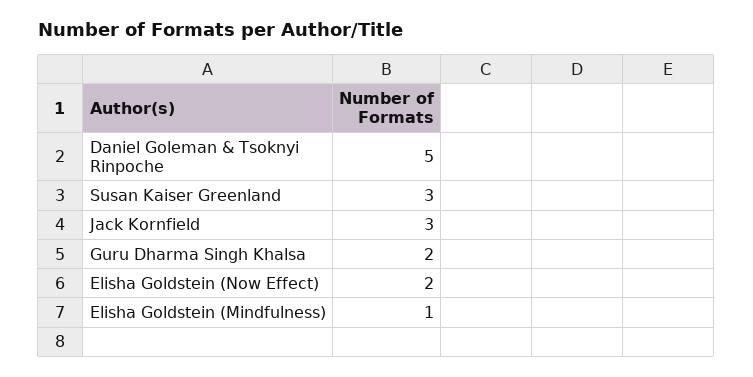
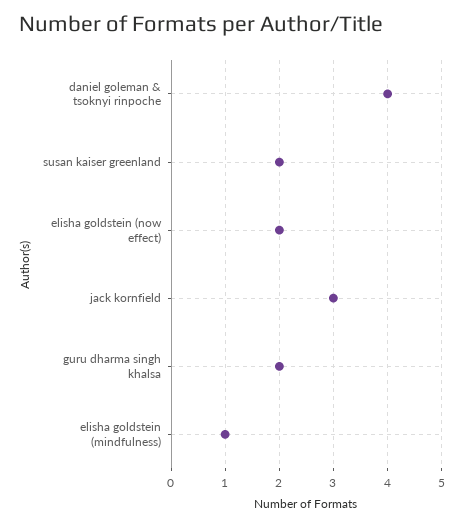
Daniel Goleman & Tsoknyi Rinpoche: 5 -> 4
Susan Kaiser Greenland: 3 -> 2

